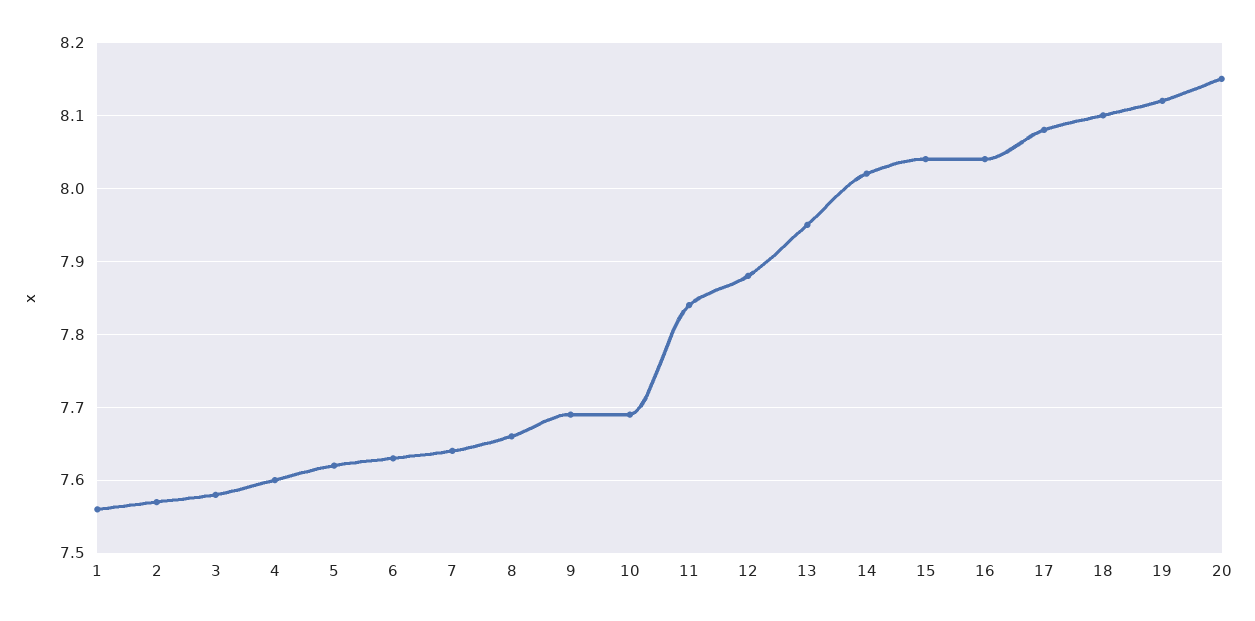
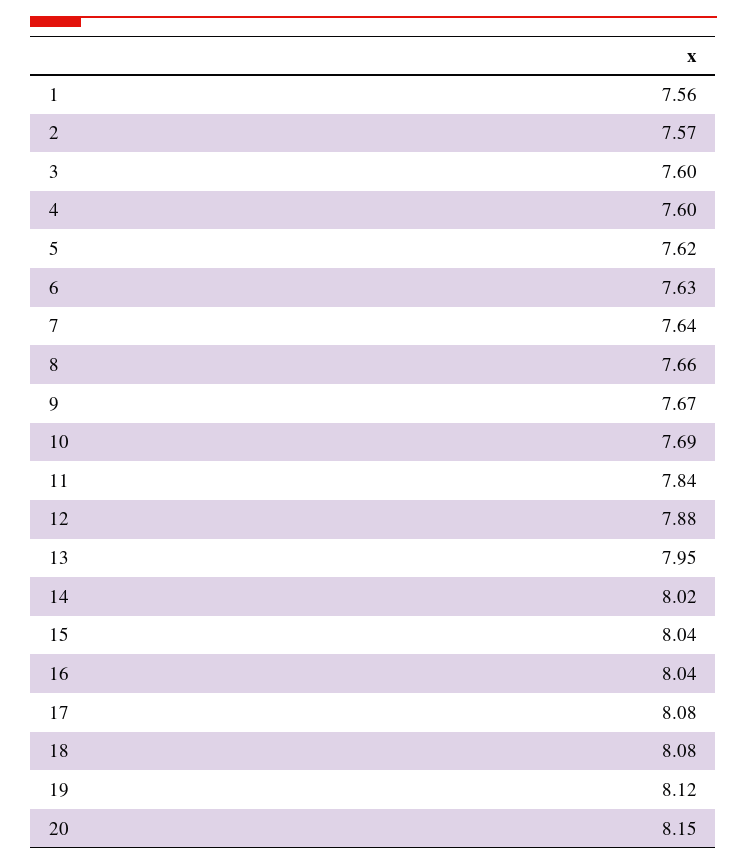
3: 7.58 -> 7.6
9: 7.69 -> 7.67
18: 8.1 -> 8.08

